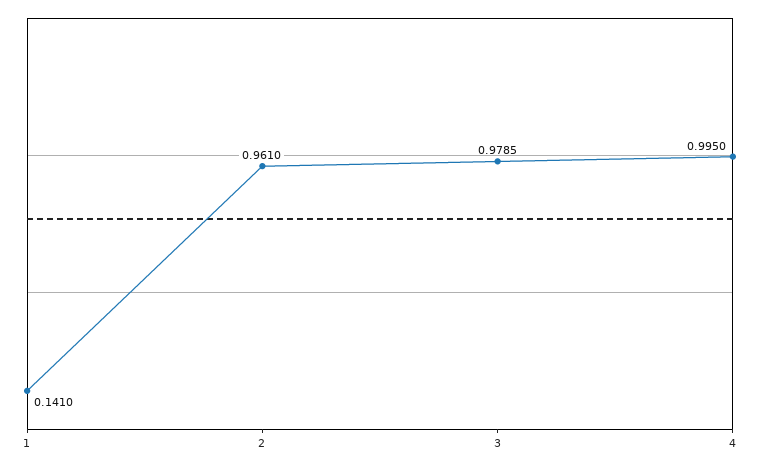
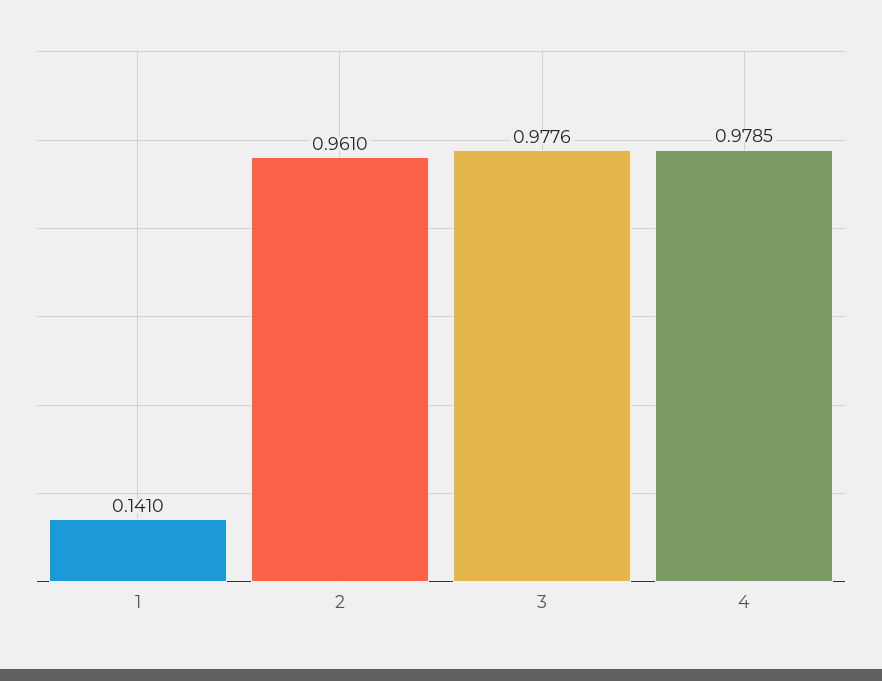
3: 0.9785 -> 0.9776
4: 0.995 -> 0.9785

